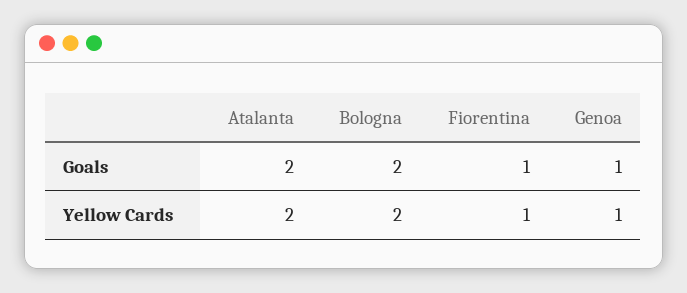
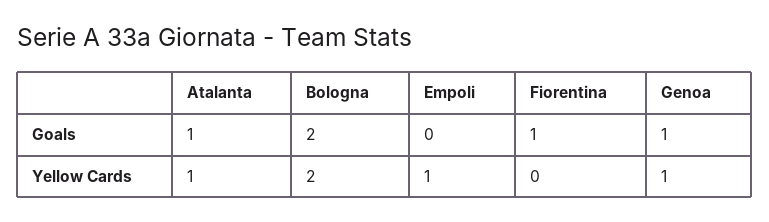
Atalanta, Goals: 2 -> 1
Atalanta, Yellow Cards: 2 -> 1
Fiorentina, Yellow Cards: 1 -> 0
Empoli, Goals: none -> 0
Empoli, Yellow Cards: none -> 1

